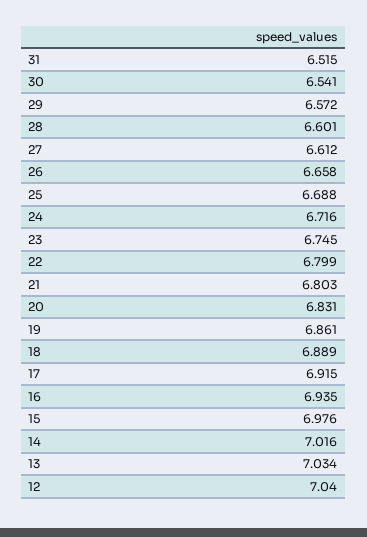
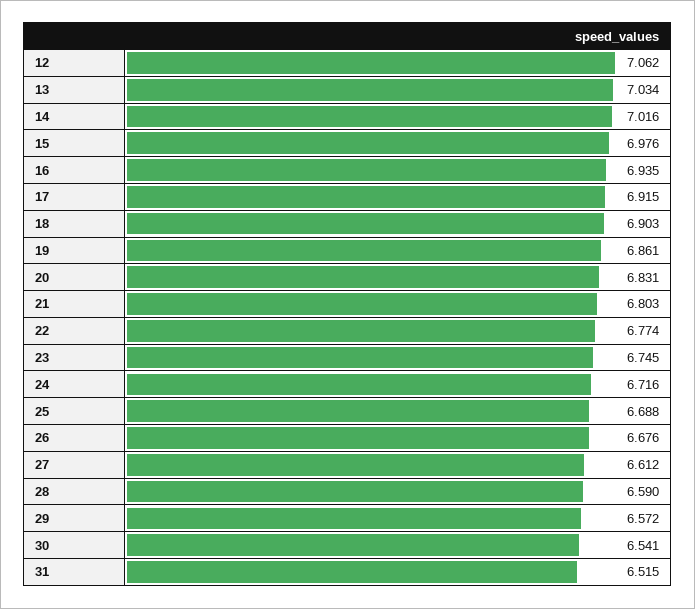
28: 6.601 -> 6.59
26: 6.658 -> 6.676
22: 6.799 -> 6.774
18: 6.889 -> 6.903
12: 7.04 -> 7.062

